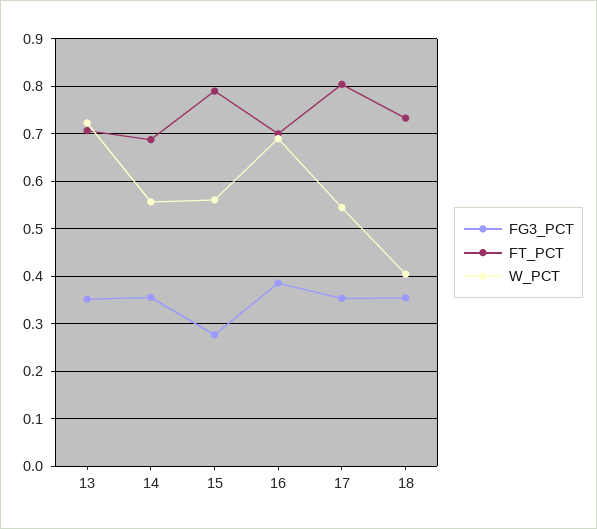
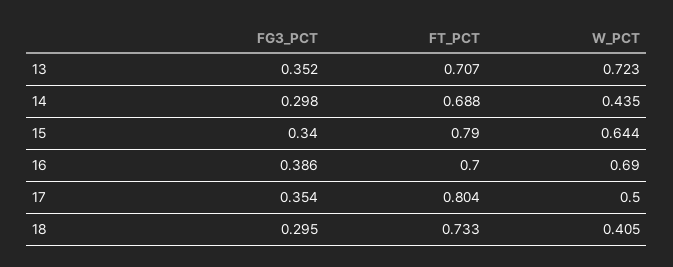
FG3_PCT, 14: 0.36 -> 0.298
W_PCT, 14: 0.56 -> 0.435
FG3_PCT, 15: 0.28 -> 0.34
W_PCT, 15: 0.56 -> 0.644
W_PCT, 17: 0.54 -> 0.5
FG3_PCT, 18: 0.36 -> 0.295

